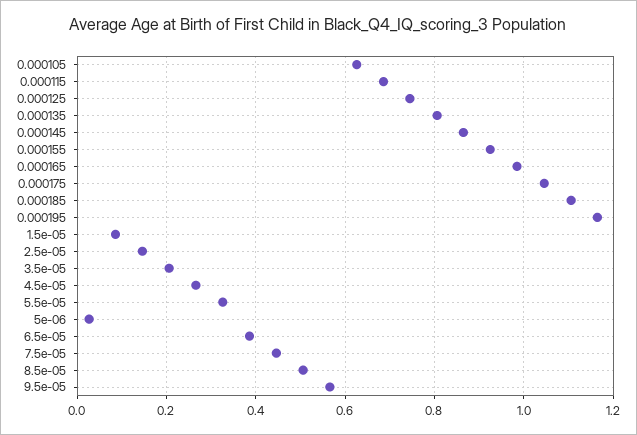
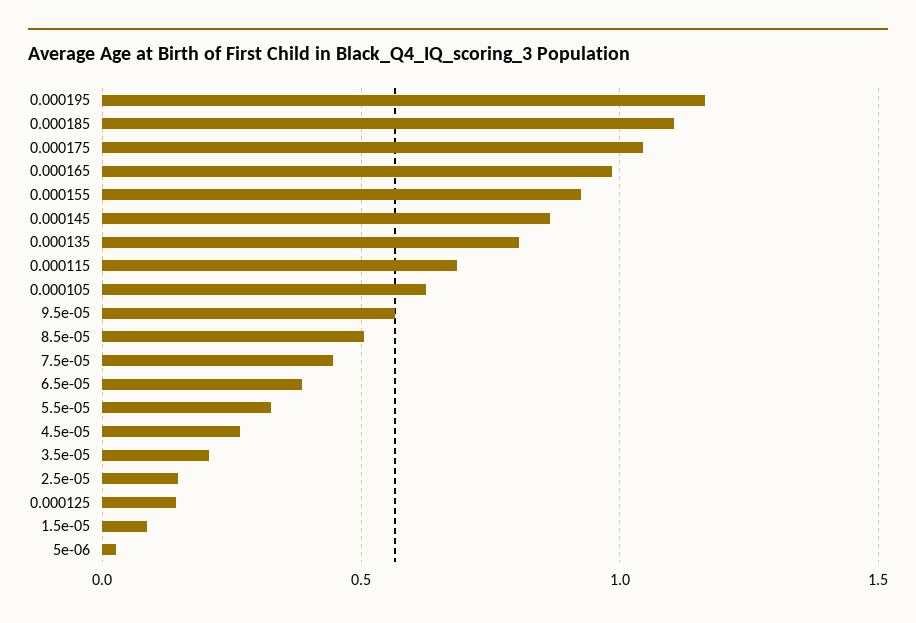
0.000125: 0.74 -> 0.15

